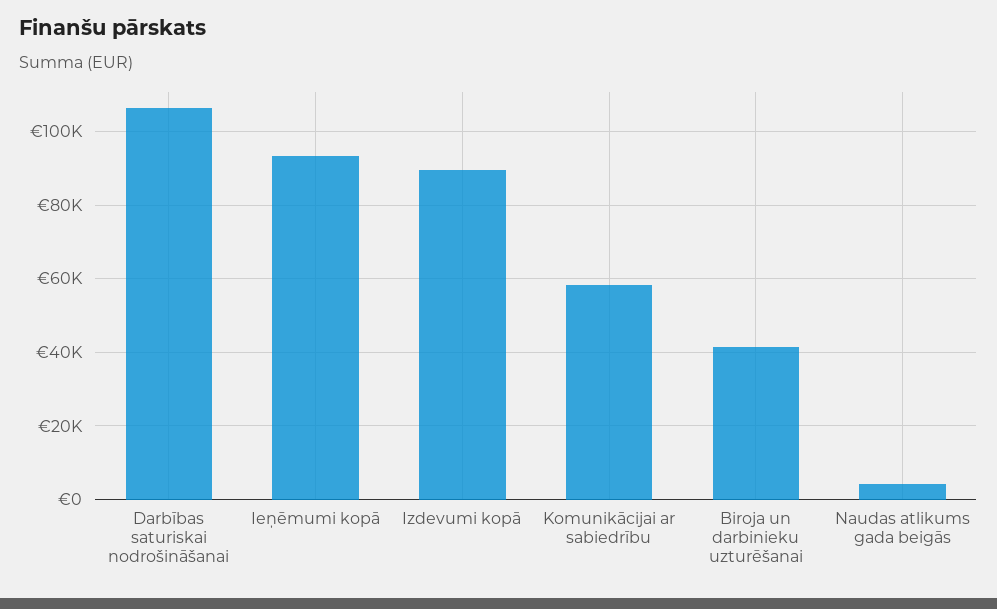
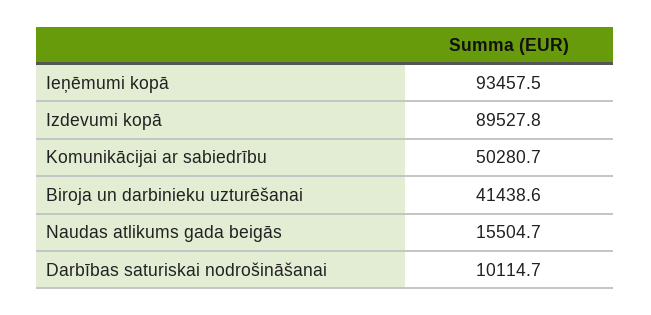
Darbības saturiskai nodrošināšanai: 106000 -> 10114.7
Komunikācijai ar sabiedrību: 58000 -> 50280.7
Naudas atlikums gada beigās: 4000 -> 15504.7

